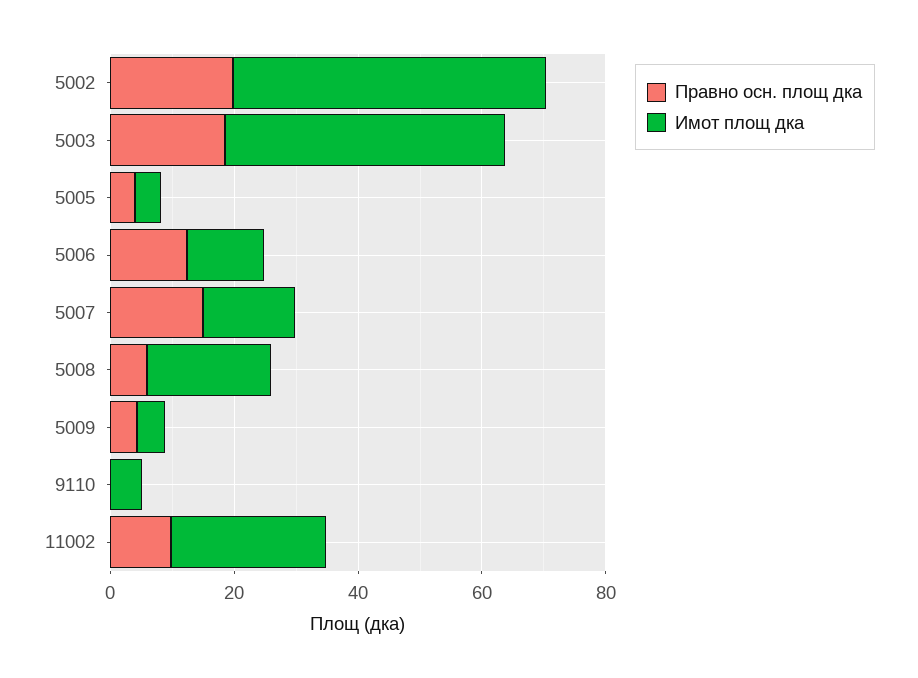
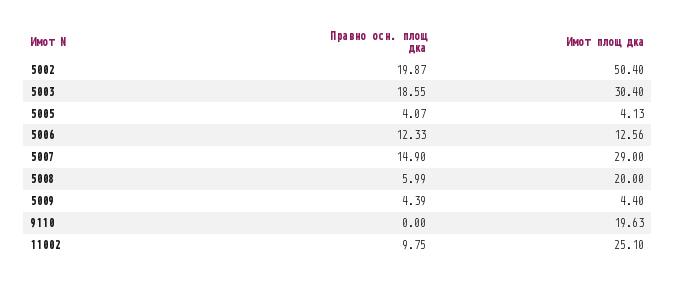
Имот площ дка, 5003: 45 -> 30.4
Имот площ дка, 5007: 15 -> 29
Имот площ дка, 9110: 5 -> 19.63

